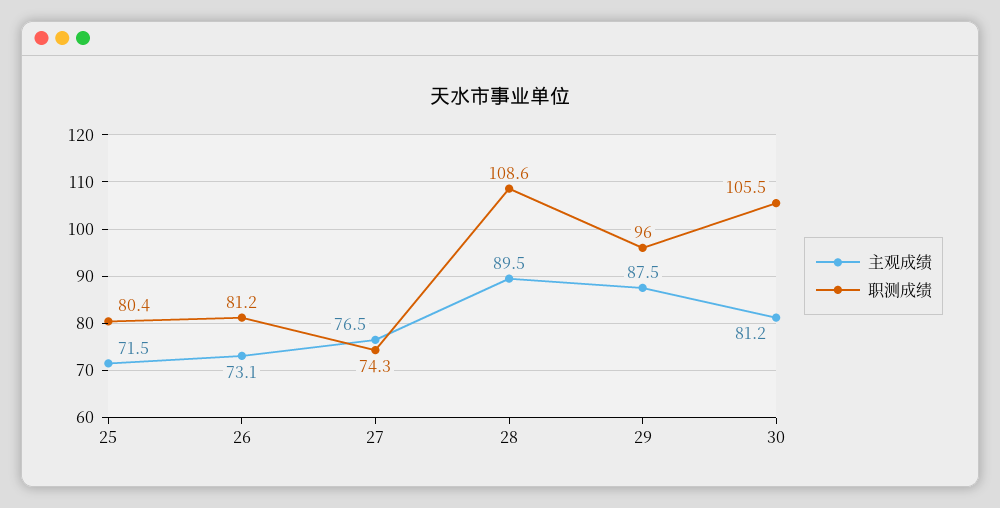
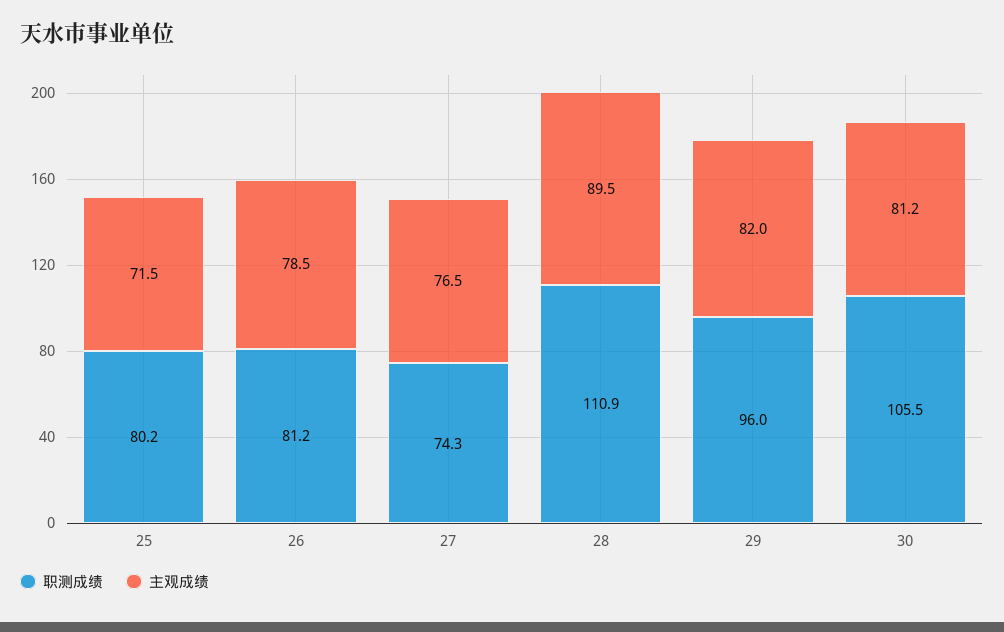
职测成绩, 25: 80.4 -> 80.2
主观成绩, 26: 73.1 -> 78.5
职测成绩, 28: 108.6 -> 110.9
主观成绩, 29: 87.5 -> 82

